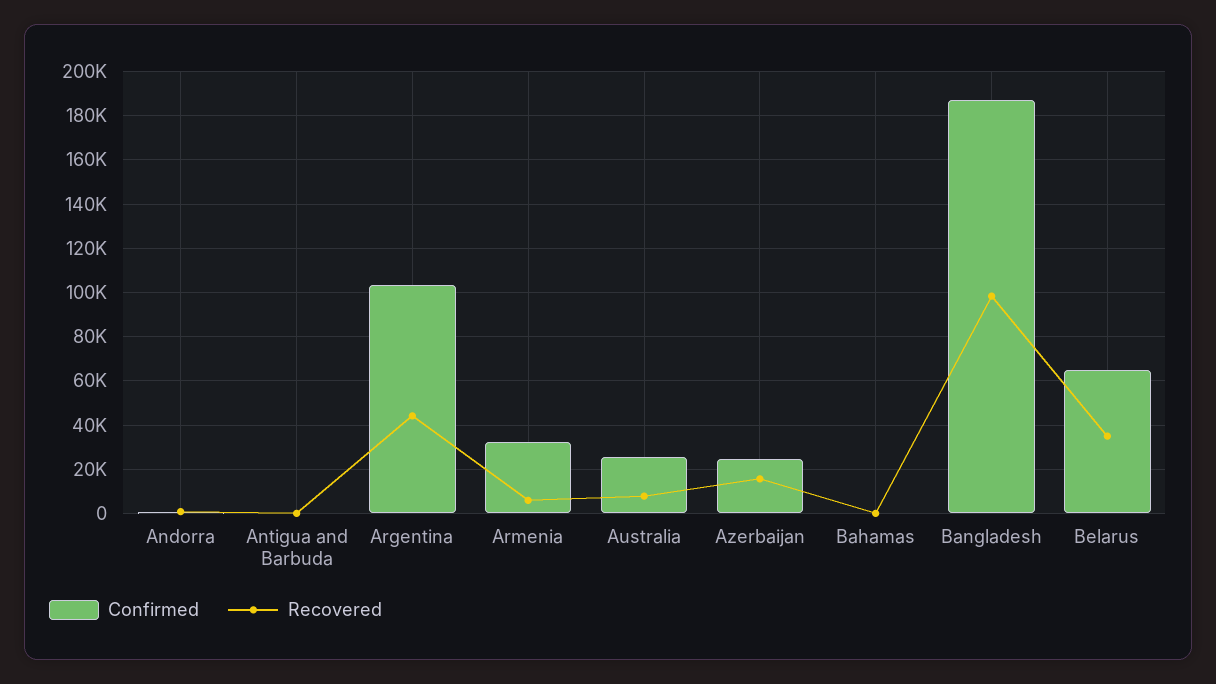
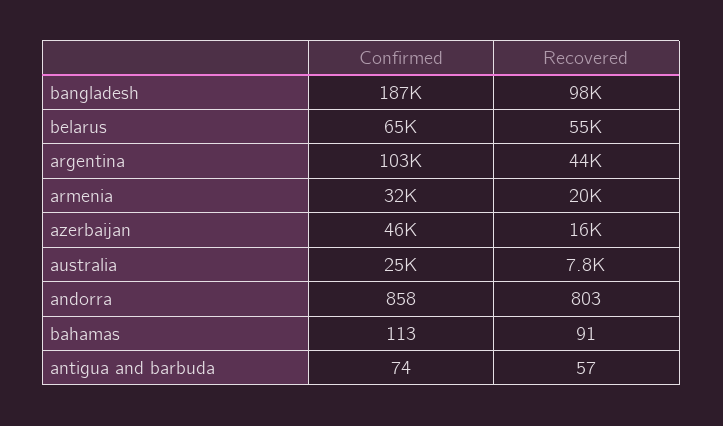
Recovered, Armenia: 5000 -> 20000
Confirmed, Azerbaijan: 25000 -> 46000
Recovered, Belarus: 35000 -> 55000

